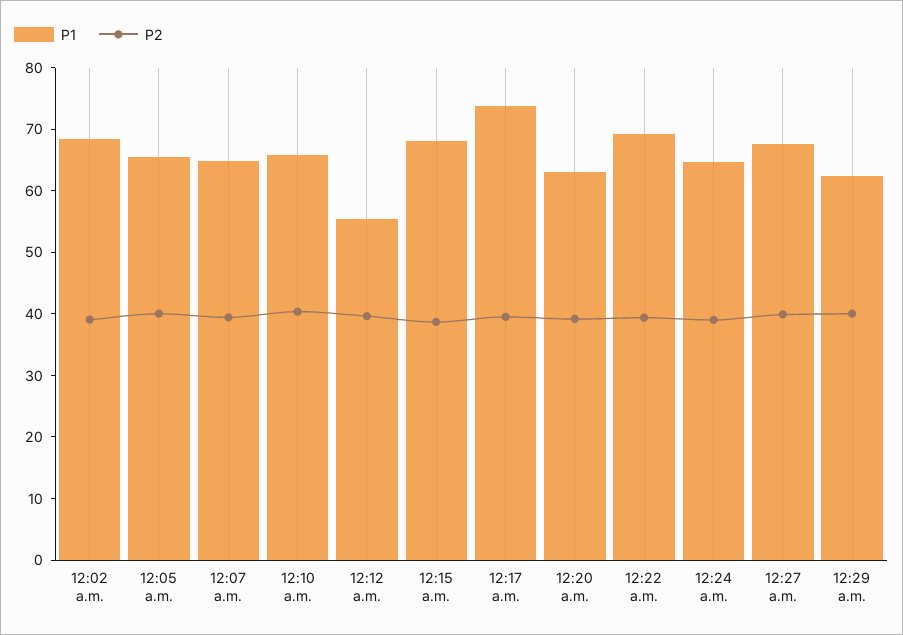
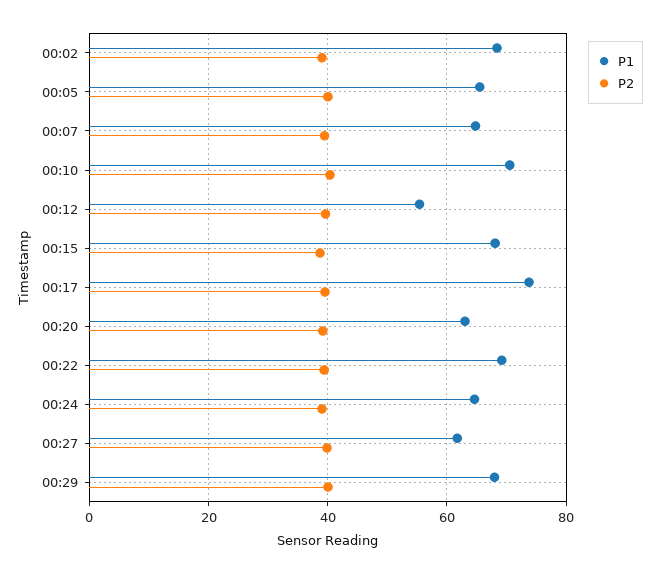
P1, 12:10 a.m.: 66 -> 70
P1, 12:27 a.m.: 68 -> 62
P1, 12:29 a.m.: 62 -> 68

